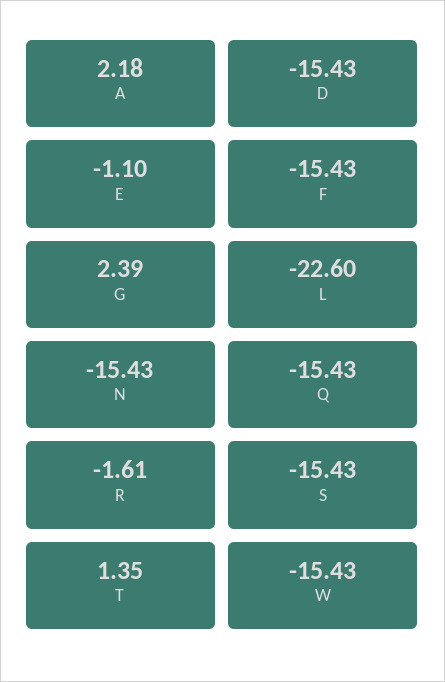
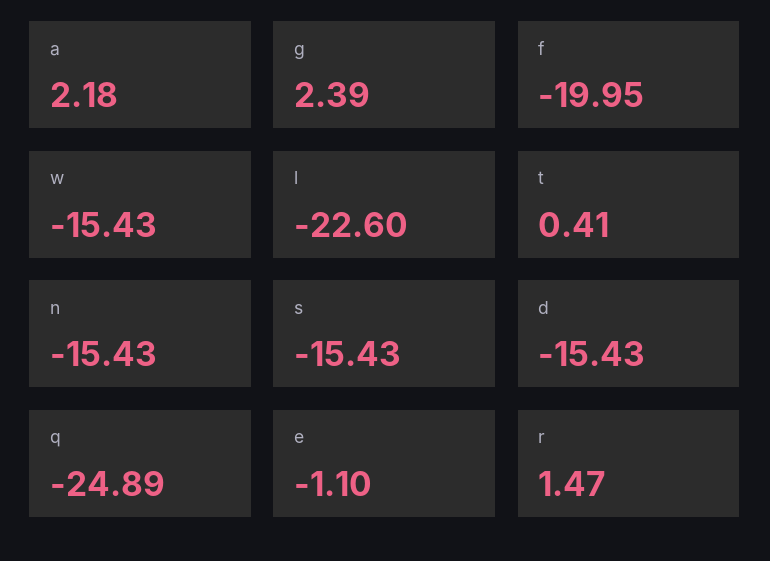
F: -15.43 -> -19.95
Q: -15.43 -> -24.89
R: -1.61 -> 1.47
T: 1.35 -> 0.41

